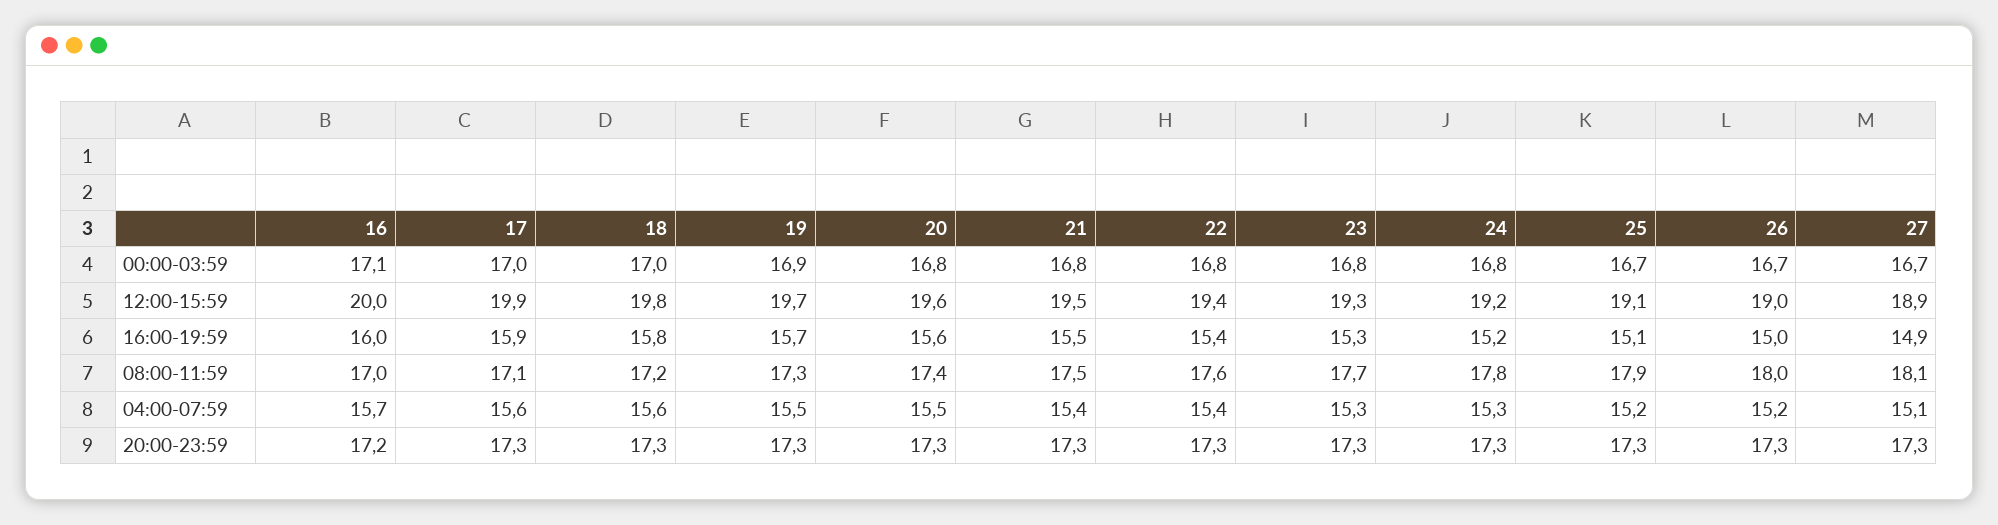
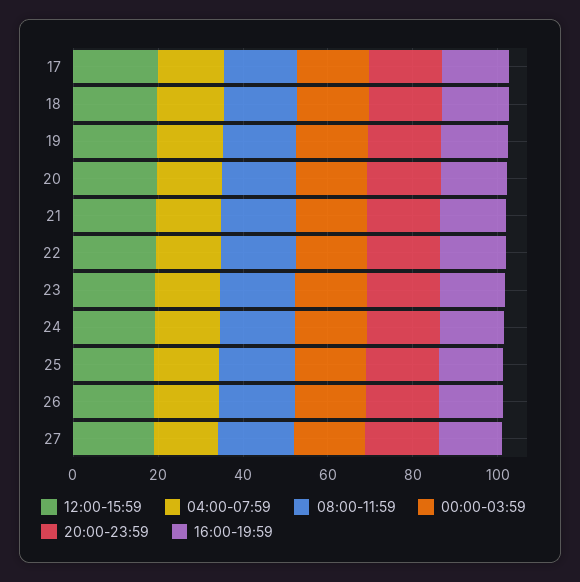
00:00-03:59, 16: 17.1 -> none
12:00-15:59, 16: 20 -> none
16:00-19:59, 16: 16 -> none
08:00-11:59, 16: 17 -> none
04:00-07:59, 16: 15.7 -> none
20:00-23:59, 16: 17.2 -> none

